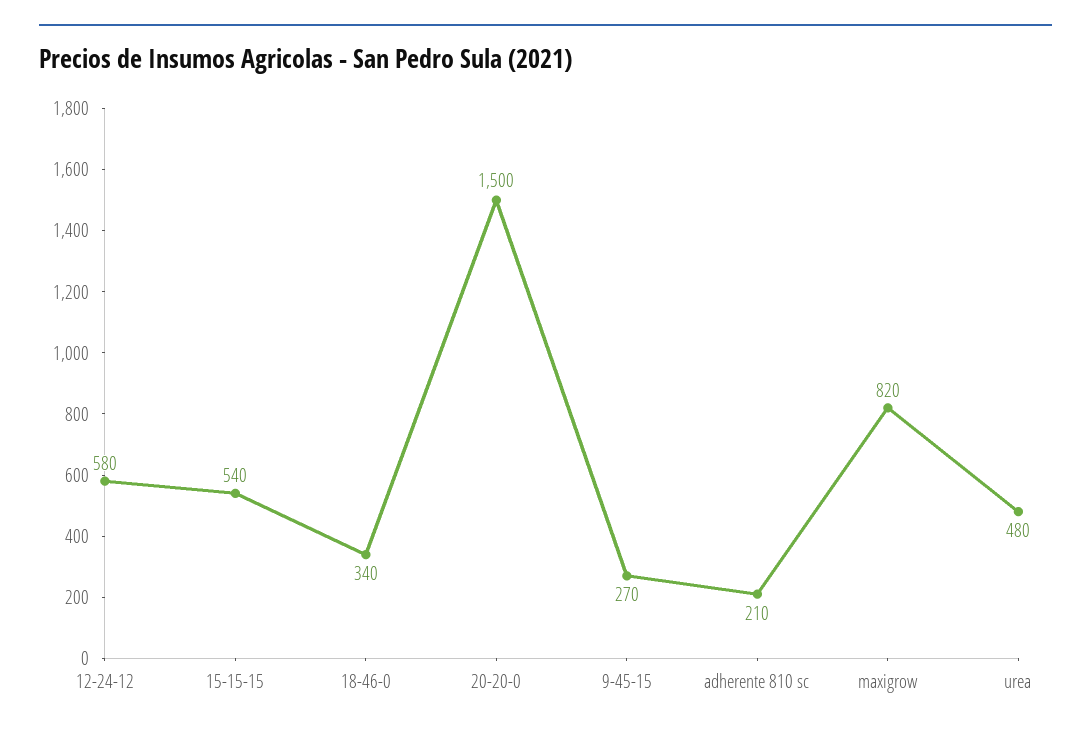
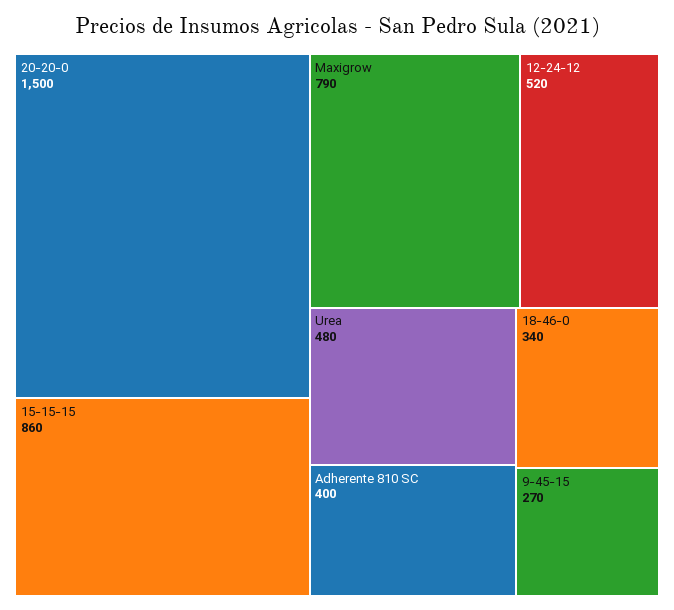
12-24-12: 580 -> 520
15-15-15: 540 -> 860
adherente 810 sc: 210 -> 400
maxigrow: 820 -> 790

